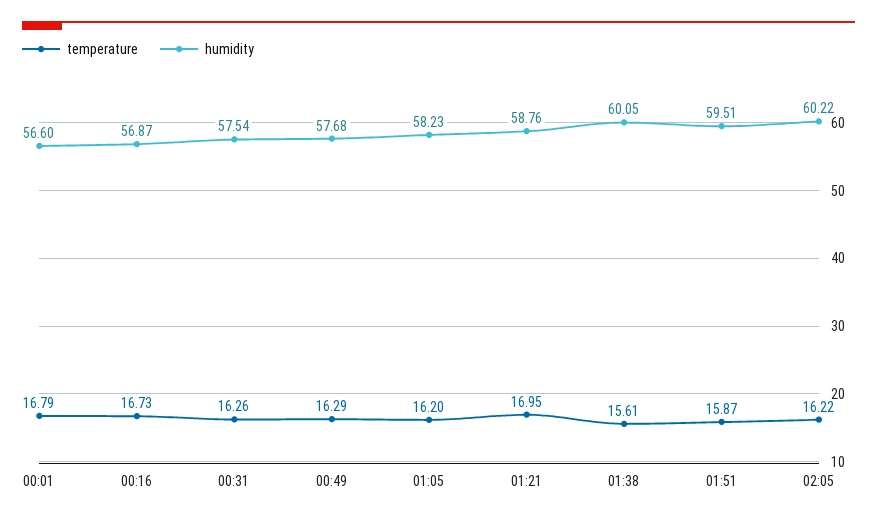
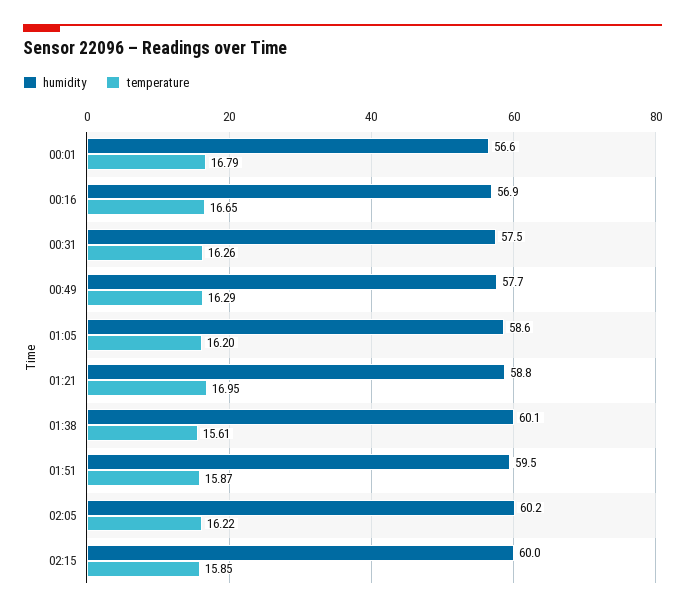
temperature, 00:16: 16.73 -> 16.65
humidity, 01:05: 58.23 -> 58.6
humidity, 02:15: none -> 60
temperature, 02:15: none -> 15.85

